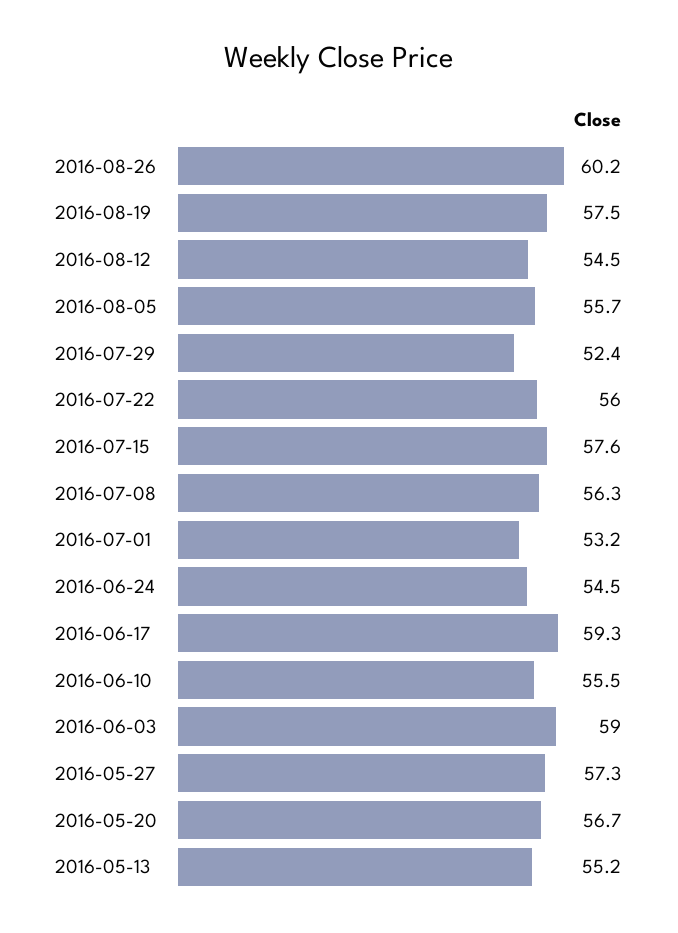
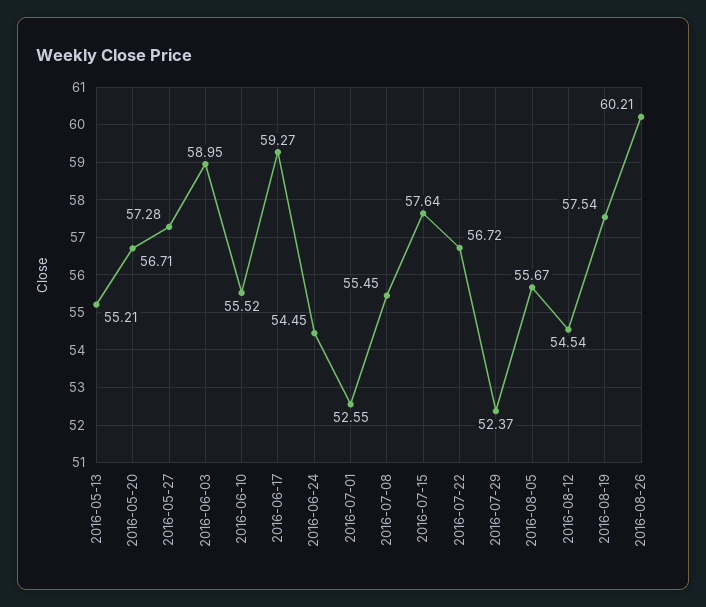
2016-07-22: 56 -> 56.72
2016-07-08: 56.3 -> 55.45
2016-07-01: 53.2 -> 52.55

